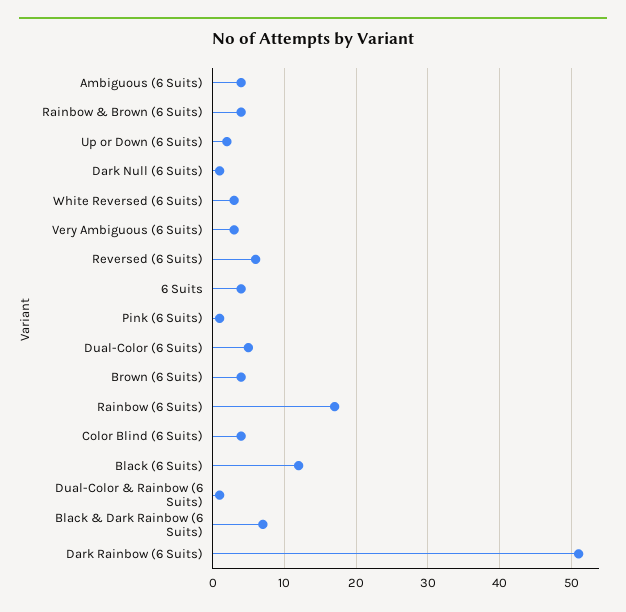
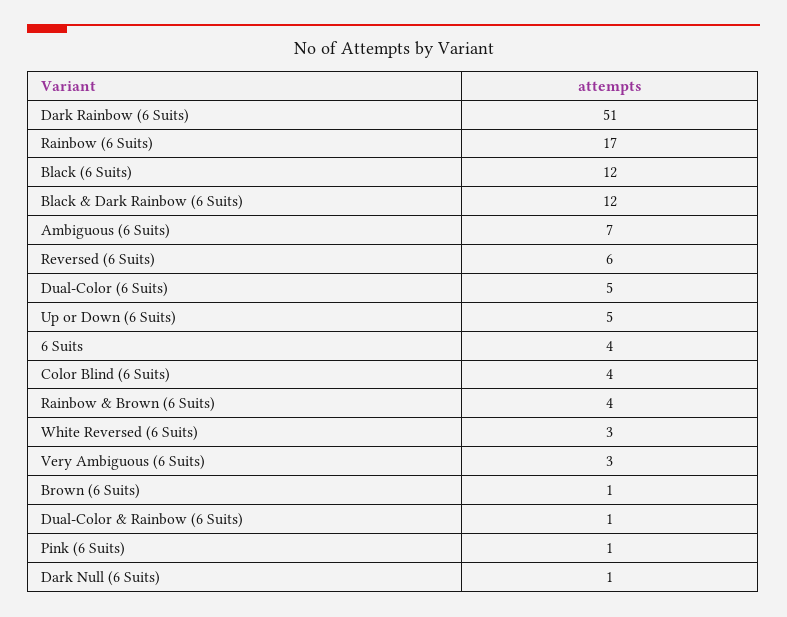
Ambiguous (6 Suits): 4 -> 7
Up or Down (6 Suits): 2 -> 5
Brown (6 Suits): 4 -> 1
Black & Dark Rainbow (6 Suits): 7 -> 12

